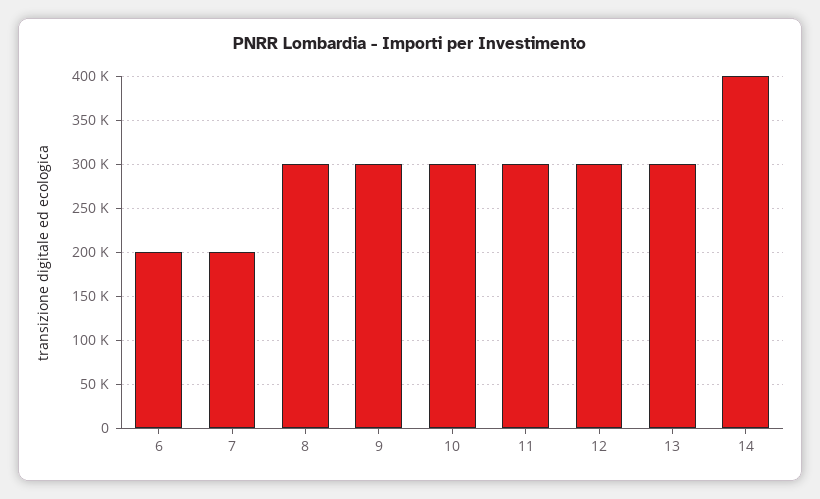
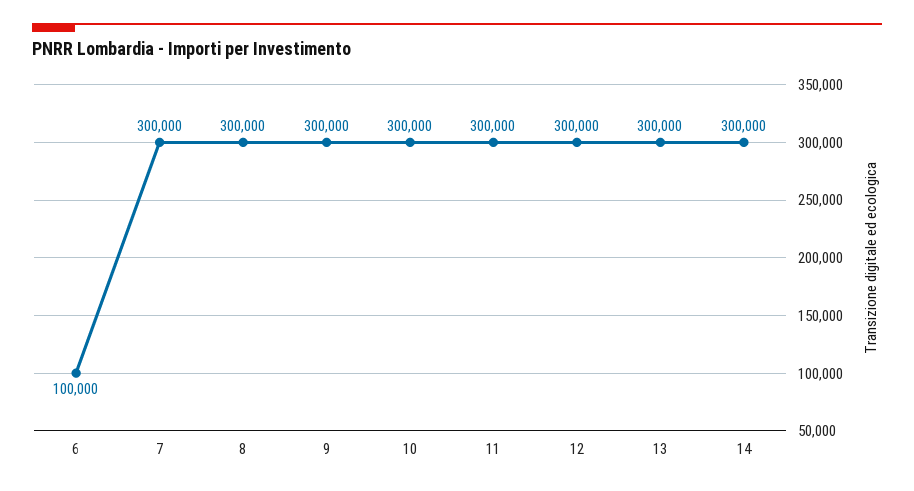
6: 200000 -> 100000
7: 200000 -> 300000
14: 400000 -> 300000

